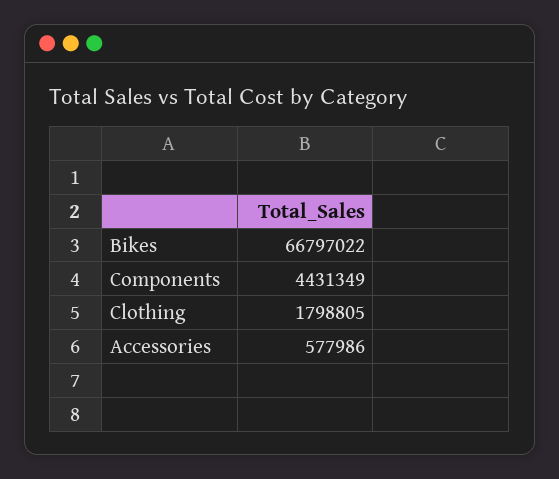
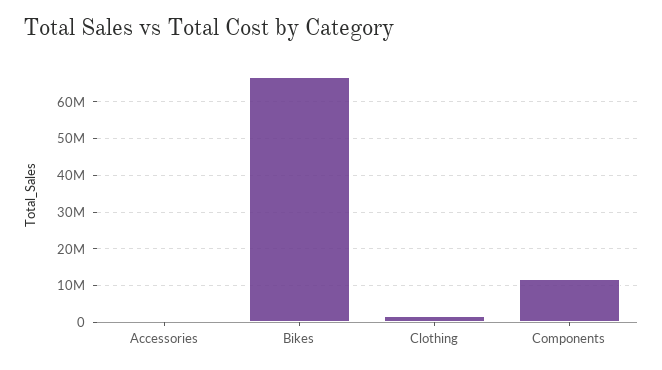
Components: 4431349 -> 12000000

